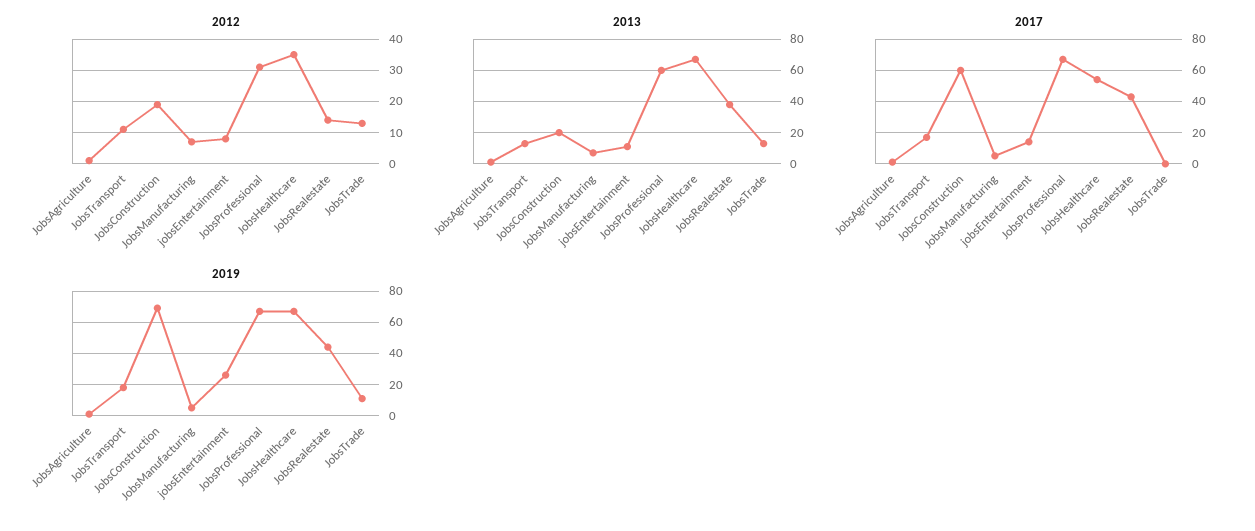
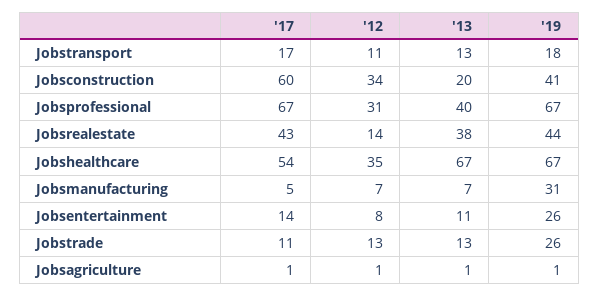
2012, JobsConstruction: 20 -> 34
2013, JobsProfessional: 60 -> 40
2017, JobsTrade: 0 -> 11
2019, JobsConstruction: 70 -> 41
2019, JobsManufacturing: 5 -> 31
2019, JobsTrade: 10 -> 26

